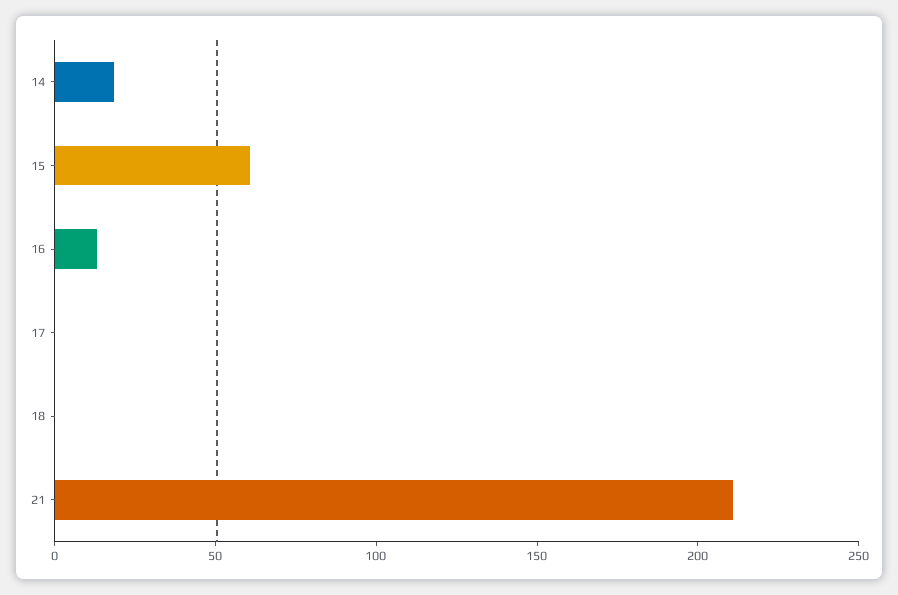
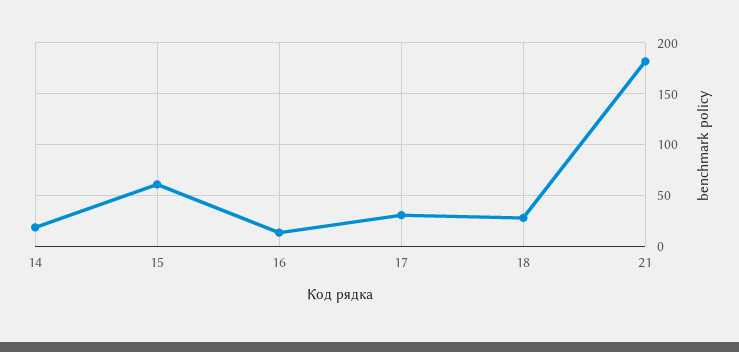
17: 0 -> 30
18: 0 -> 30
21: 210 -> 180

